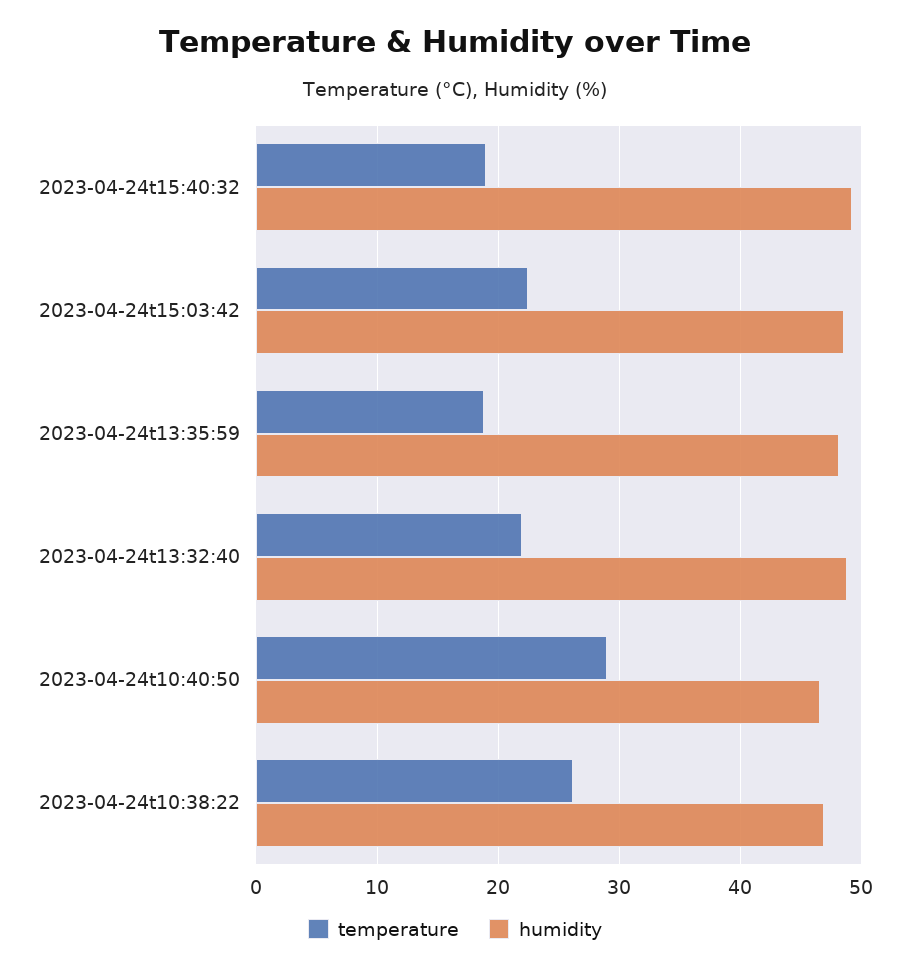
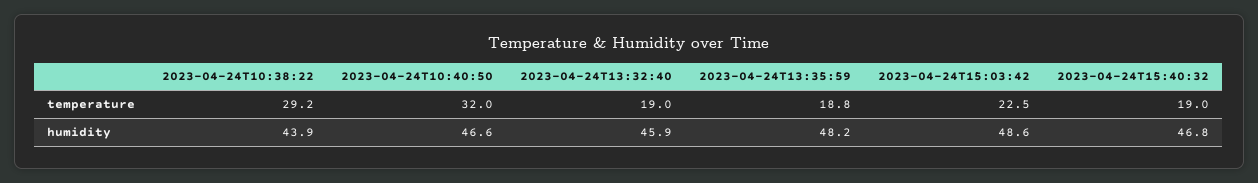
humidity, 2023-04-24t15:40:32: 49 -> 46.8
temperature, 2023-04-24t13:32:40: 22 -> 19
humidity, 2023-04-24t13:32:40: 49 -> 45.9
temperature, 2023-04-24t10:40:50: 29 -> 32
temperature, 2023-04-24t10:38:22: 26 -> 29.2
humidity, 2023-04-24t10:38:22: 47 -> 43.9

